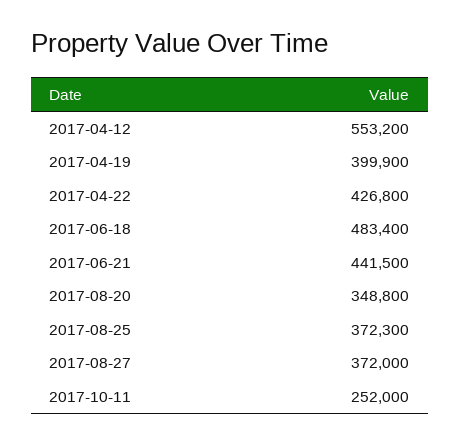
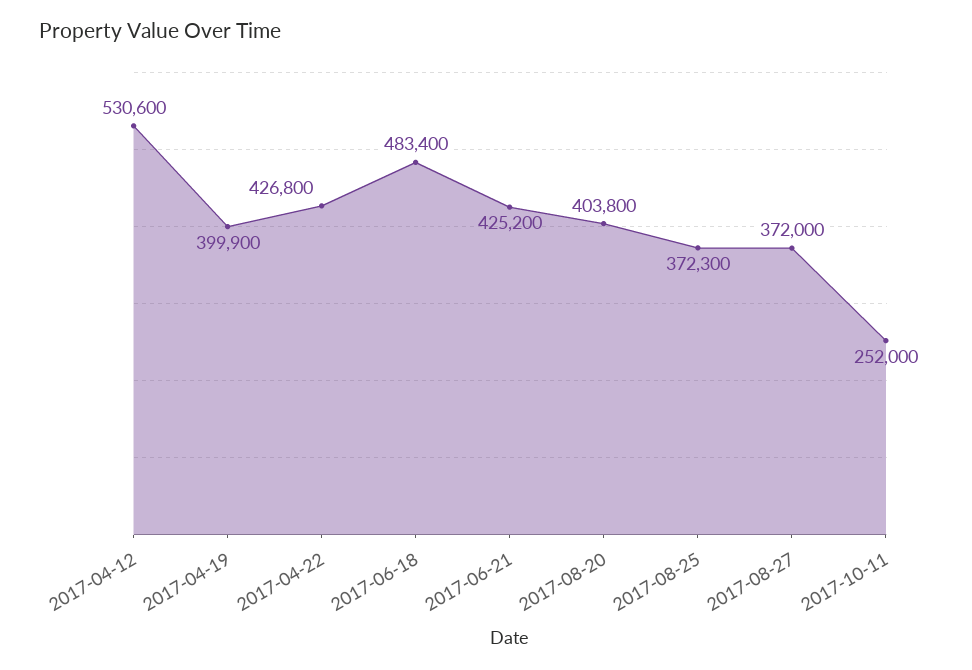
2017-04-12: 553200 -> 530600
2017-06-21: 441500 -> 425200
2017-08-20: 348800 -> 403800

